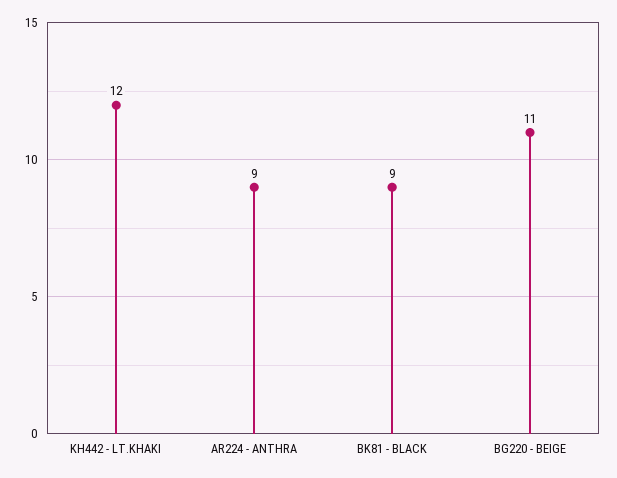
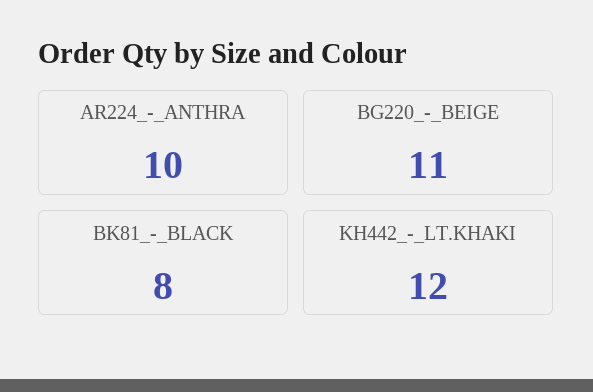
AR224 - ANTHRA: 9 -> 10
BK81 - BLACK: 9 -> 8

